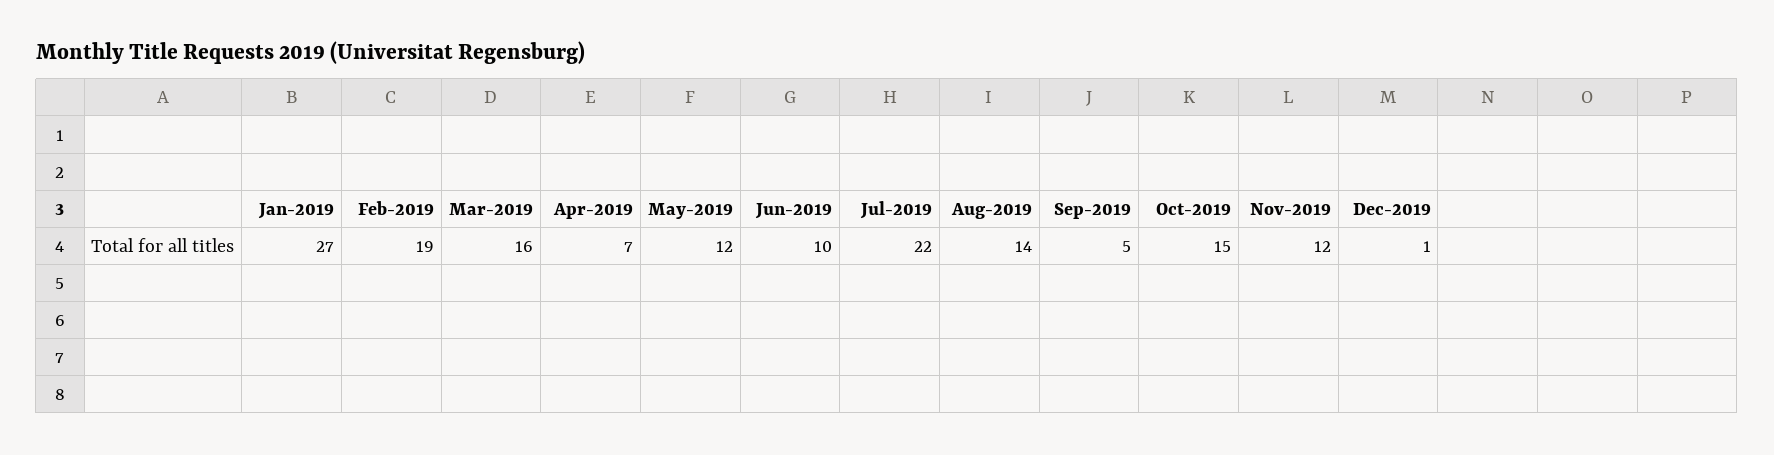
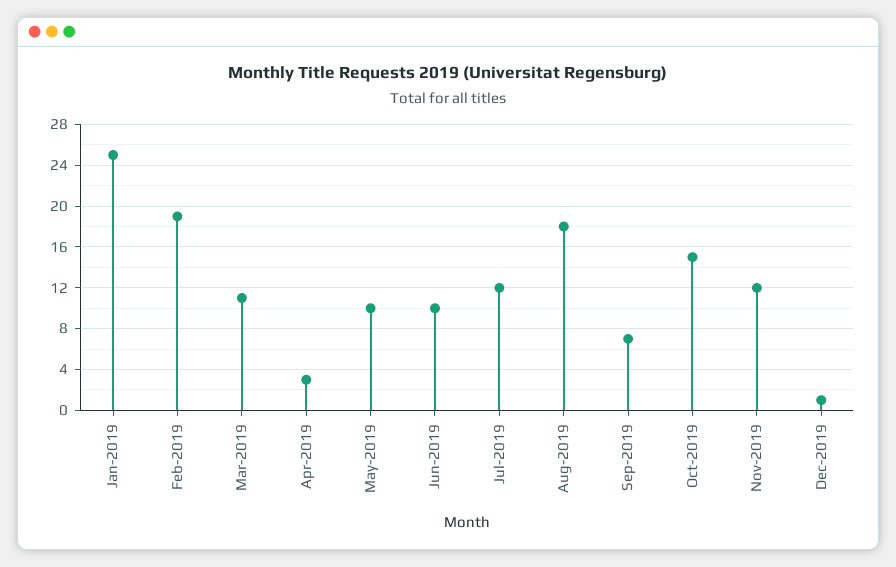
Jan-2019: 27 -> 25
Mar-2019: 16 -> 11
Apr-2019: 7 -> 3
May-2019: 12 -> 10
Jul-2019: 22 -> 12
Aug-2019: 14 -> 18
Sep-2019: 5 -> 7

